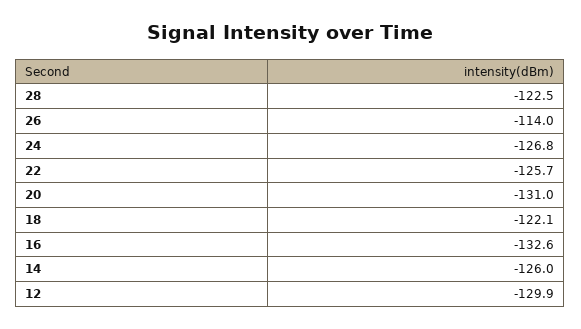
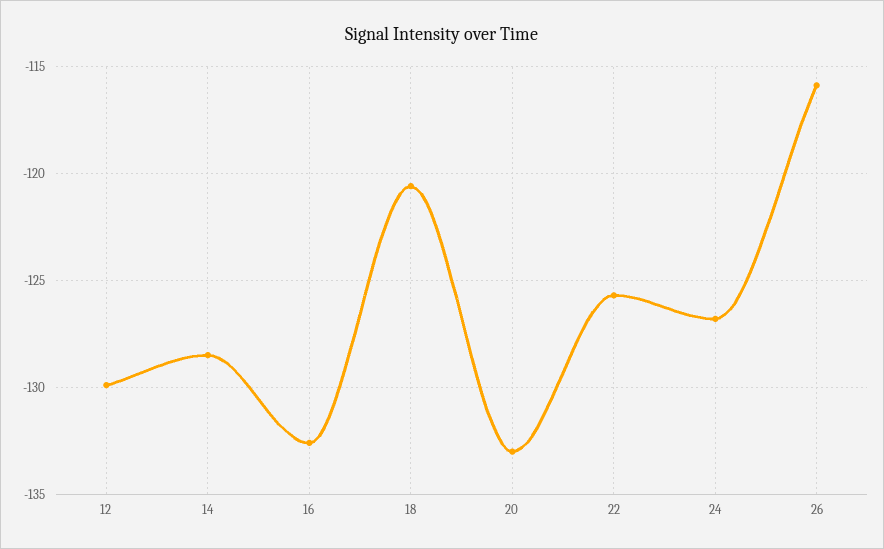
28: -122.5 -> none
26: -114 -> -116
20: -131 -> -133
18: -122.1 -> -120.5
14: -126 -> -128.5

